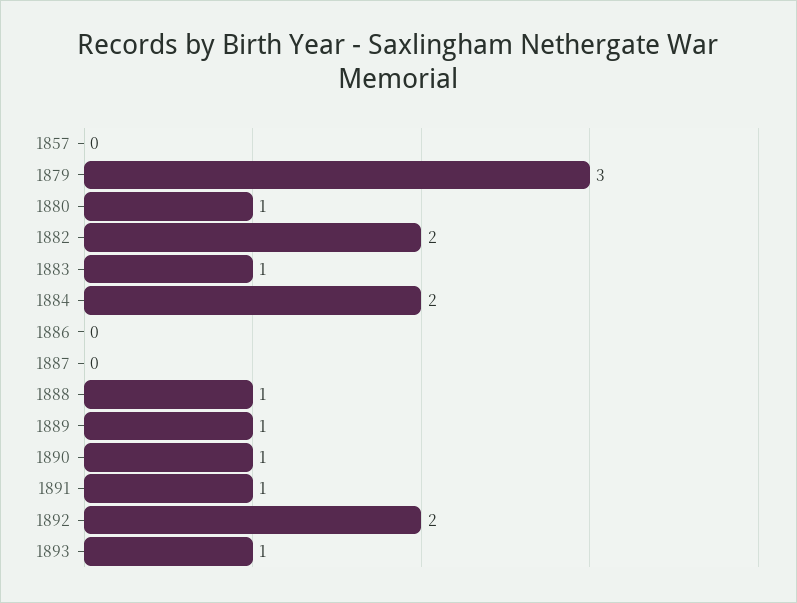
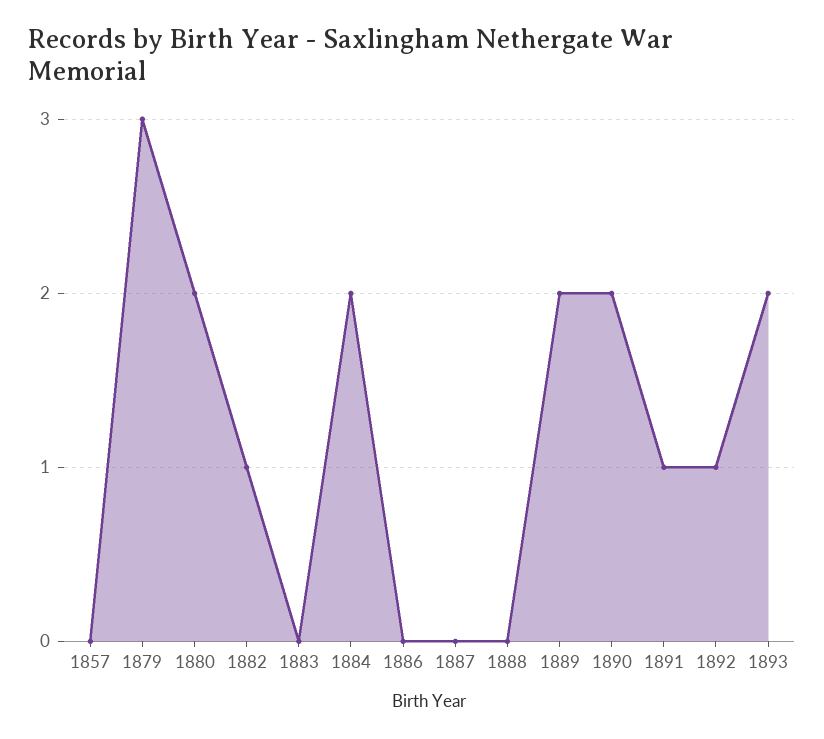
1880: 1 -> 2
1882: 2 -> 1
1883: 1 -> 0
1888: 1 -> 0
1889: 1 -> 2
1890: 1 -> 2
1892: 2 -> 1
1893: 1 -> 2

